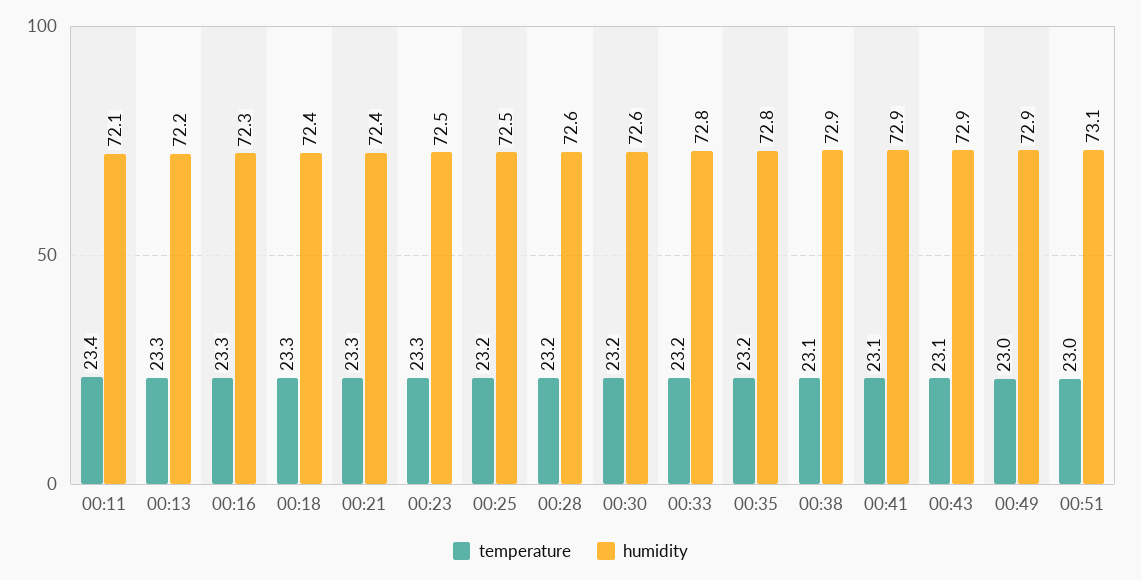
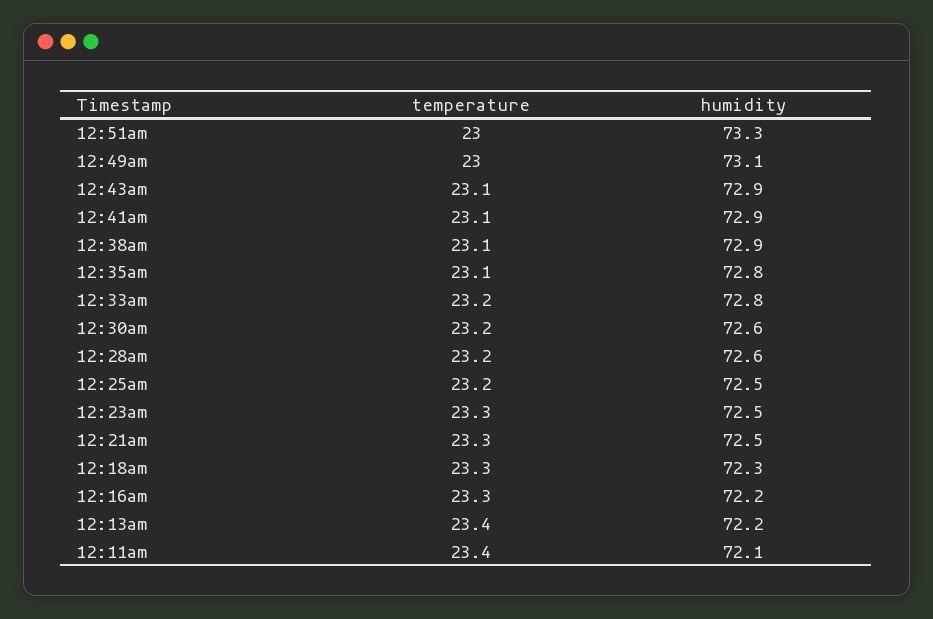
temperature, 00:13: 23.3 -> 23.4
humidity, 00:16: 72.3 -> 72.2
humidity, 00:18: 72.4 -> 72.3
humidity, 00:21: 72.4 -> 72.5
temperature, 00:35: 23.2 -> 23.1
humidity, 00:49: 72.9 -> 73.1
humidity, 00:51: 73.1 -> 73.3

